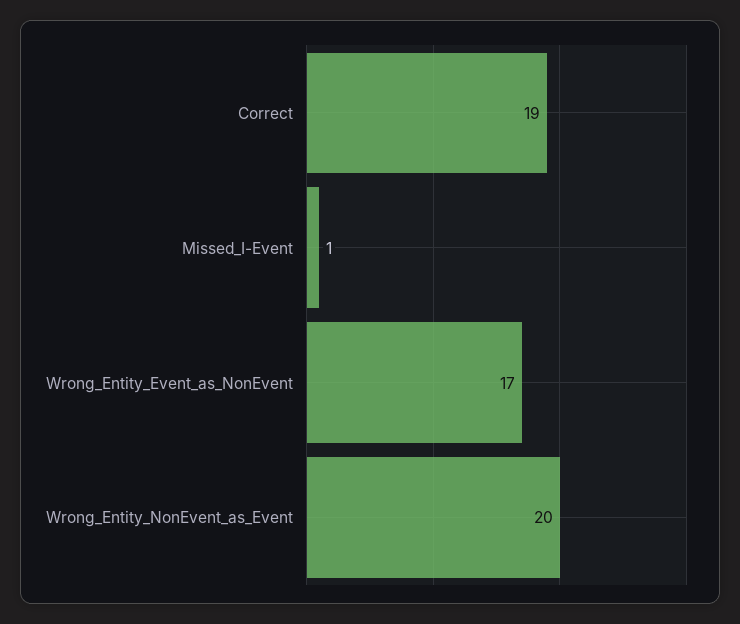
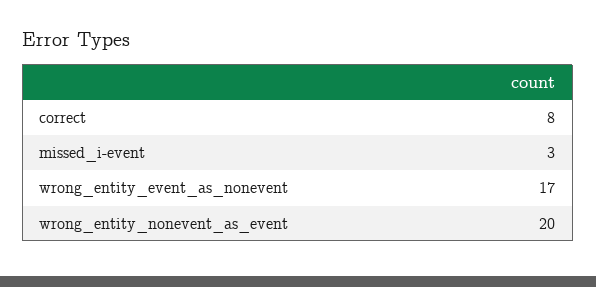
Correct: 19 -> 8
Missed_I-Event: 1 -> 3

